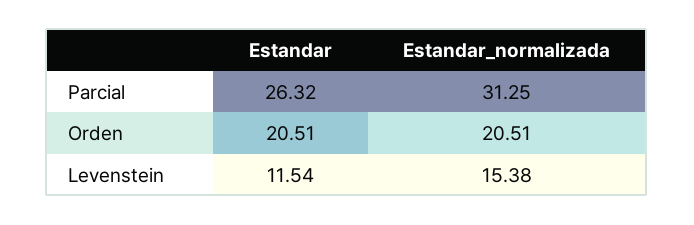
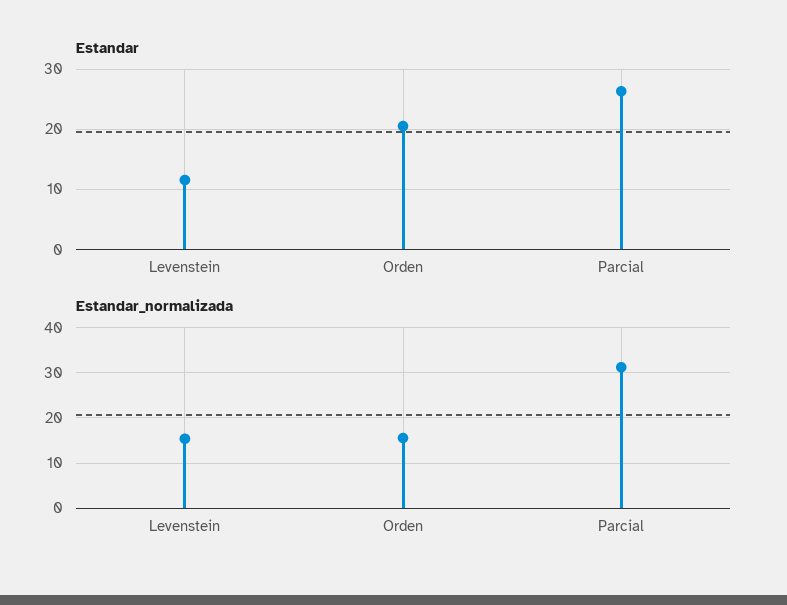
Estandar_normalizada, Orden: 20.51 -> 16

